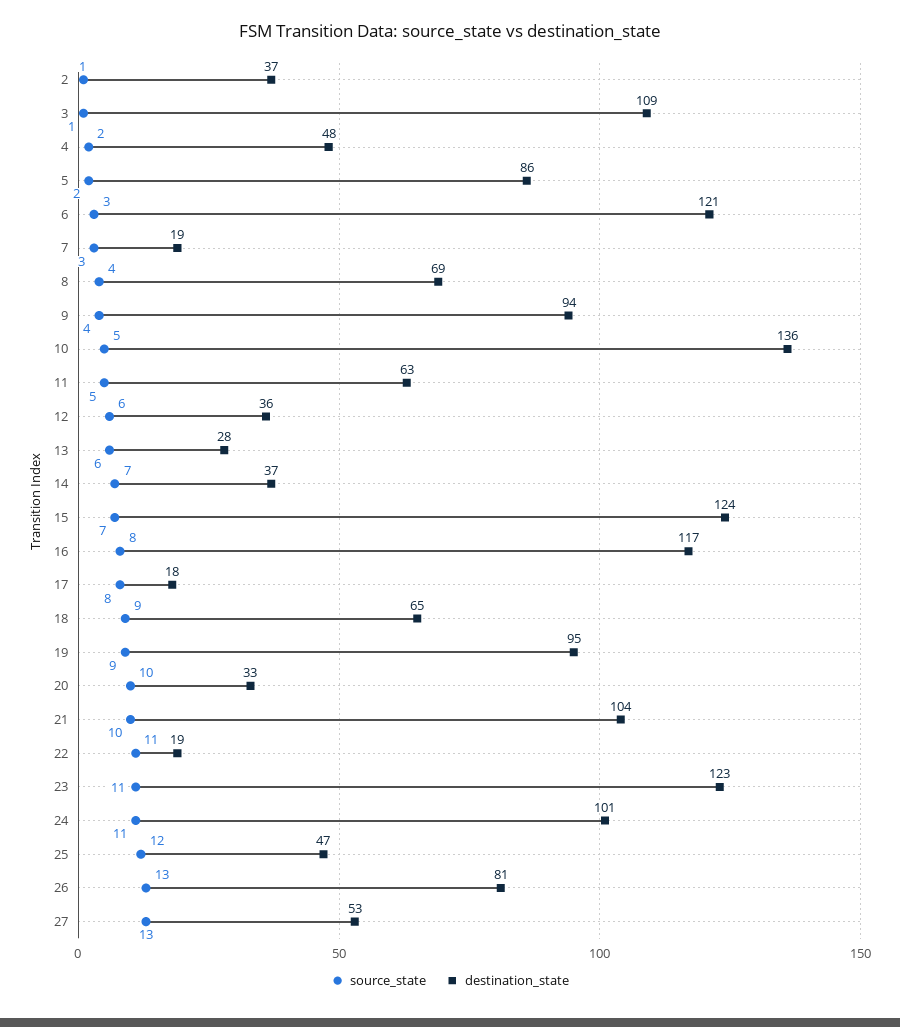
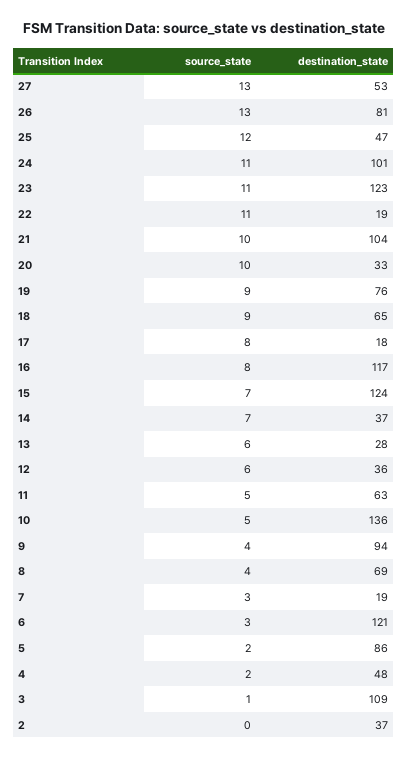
source_state, 2: 1 -> 0
destination_state, 19: 95 -> 76

